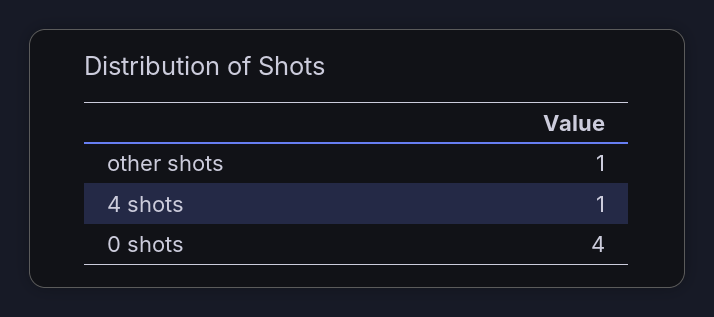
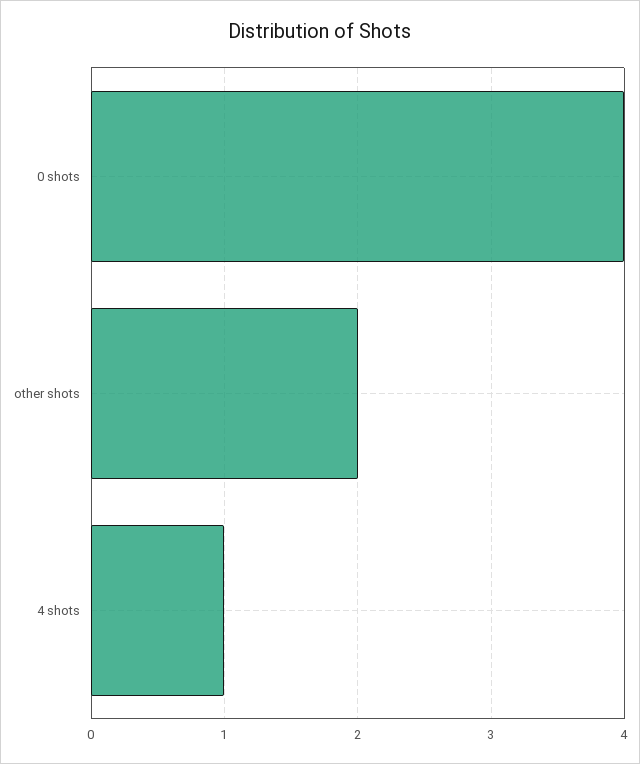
other shots: 1 -> 2

